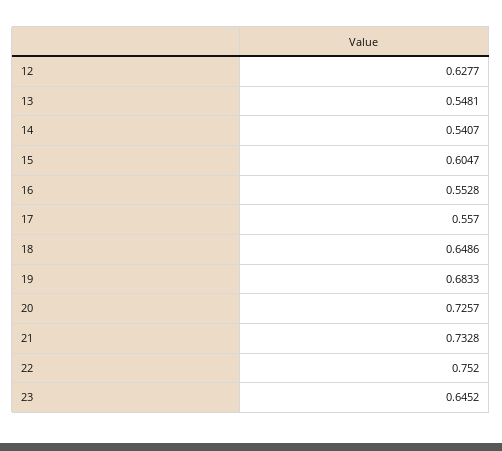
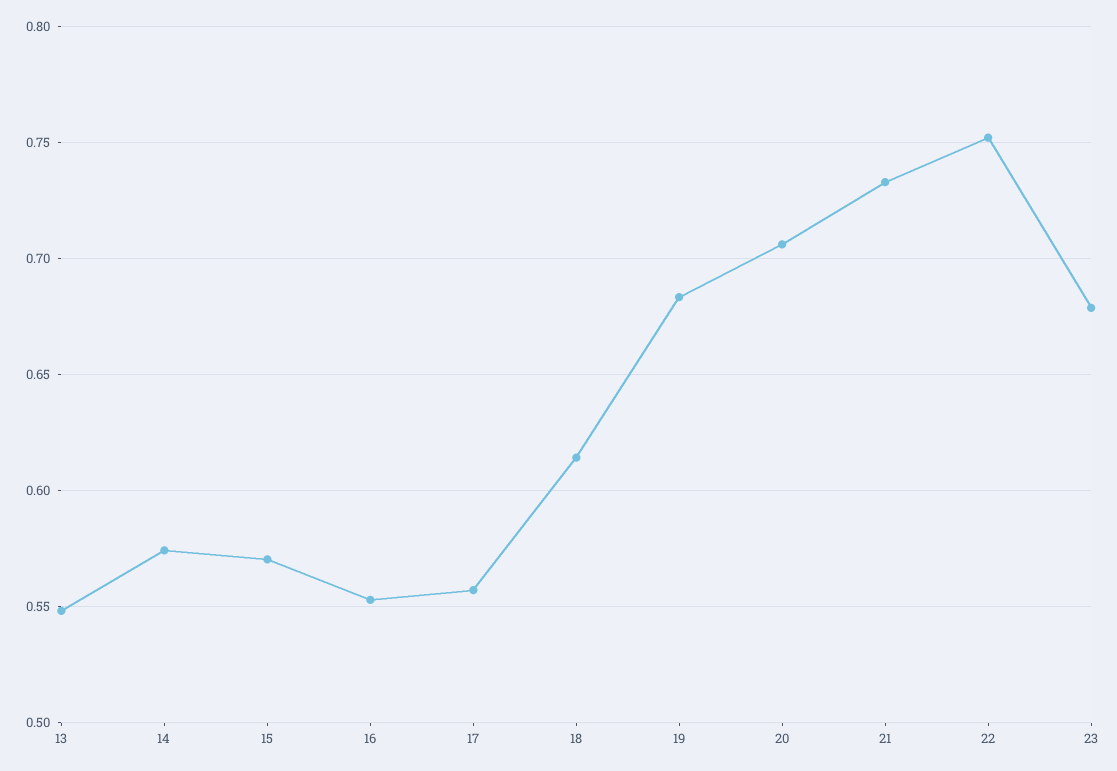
12: 0.6277 -> none
14: 0.5407 -> 0.575
15: 0.6047 -> 0.57
18: 0.6486 -> 0.615
20: 0.7257 -> 0.705
23: 0.6452 -> 0.68

